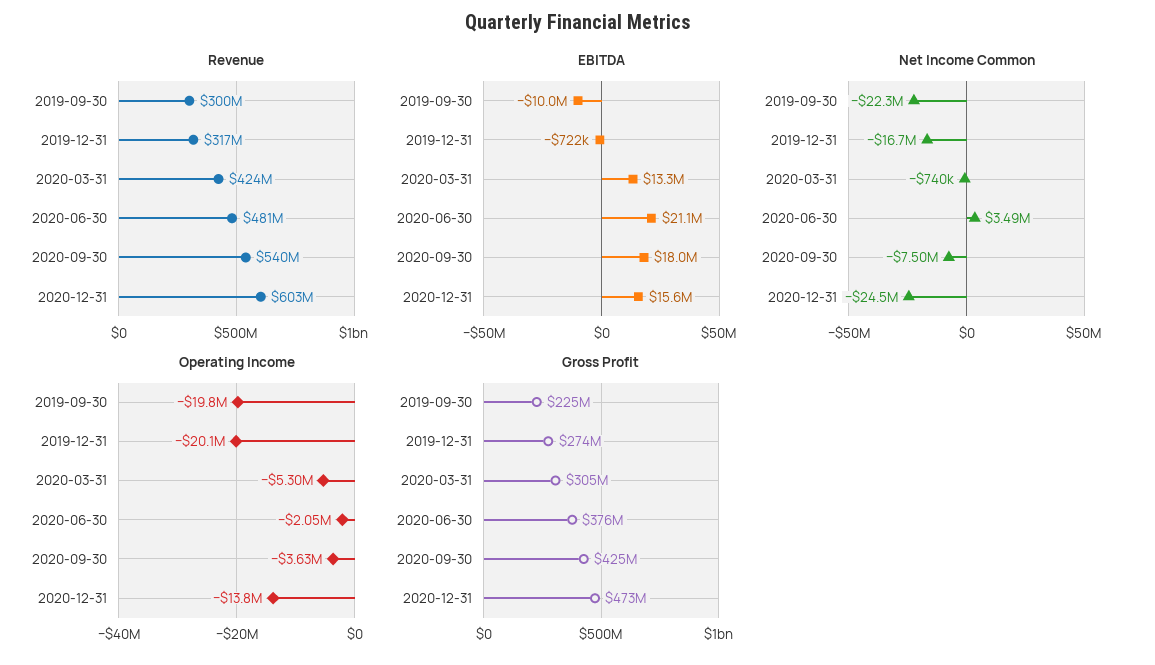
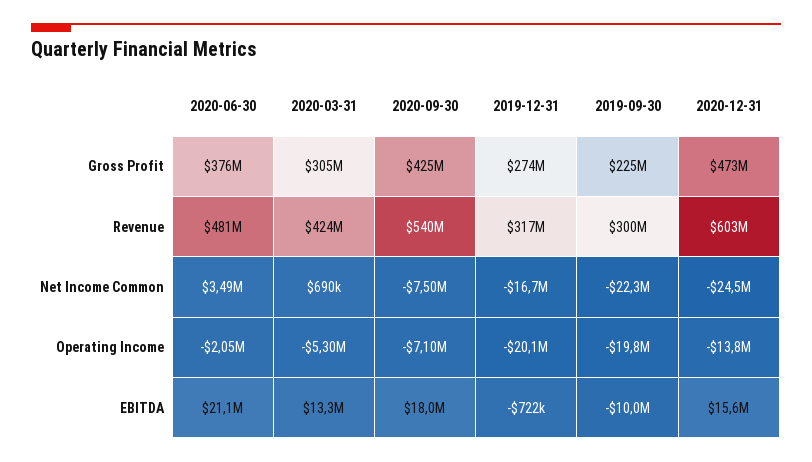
Net Income Common, 2020-03-31: -740000 -> 690000
Operating Income, 2020-09-30: -3630000 -> -7100000

